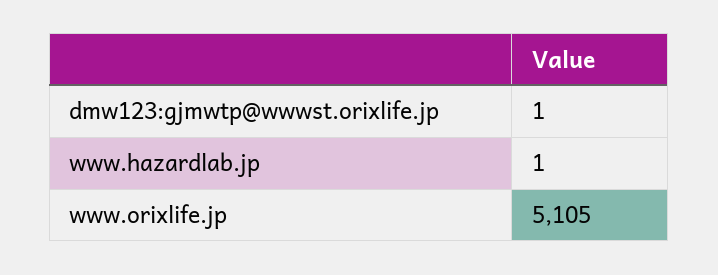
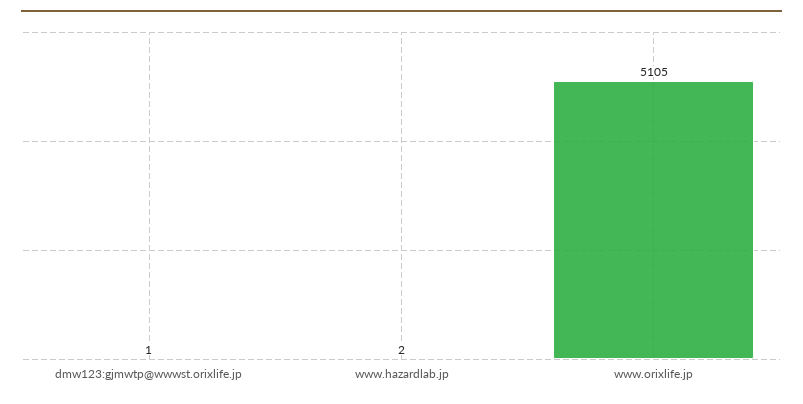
www.hazardlab.jp: 1 -> 2

